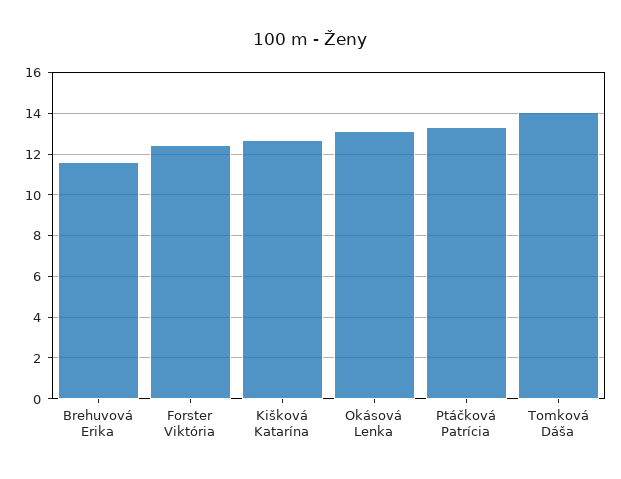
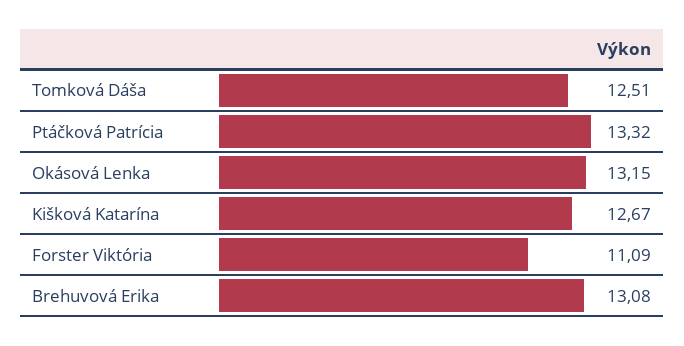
Brehuvová Erika: 11.5 -> 13.08
Forster Viktória: 12.5 -> 11.09
Tomková Dáša: 14 -> 12.51

